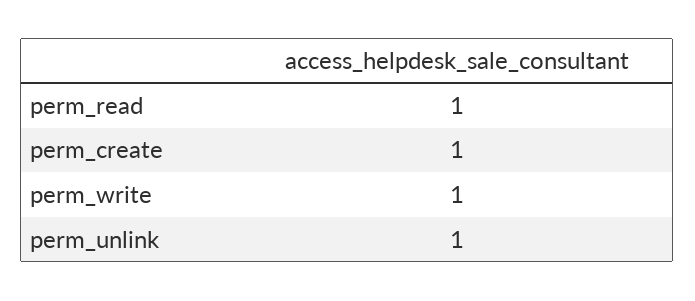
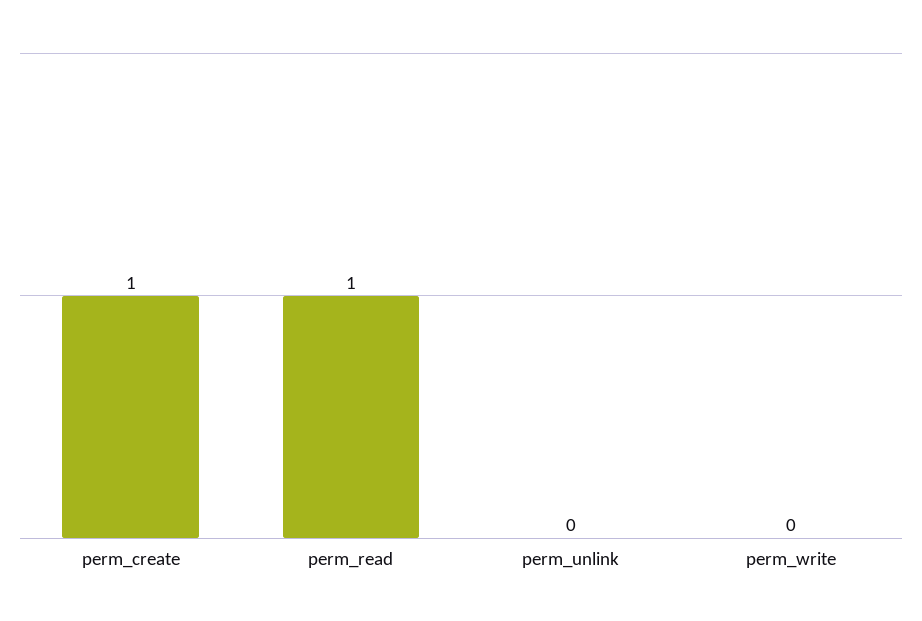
perm_write: 1 -> 0
perm_unlink: 1 -> 0

